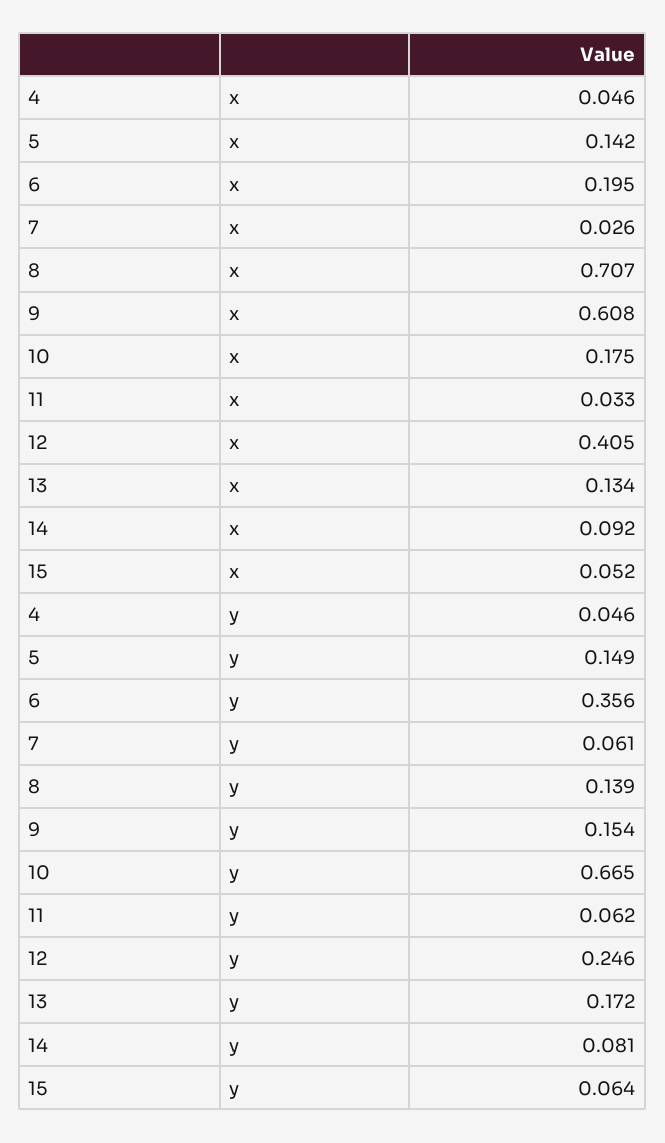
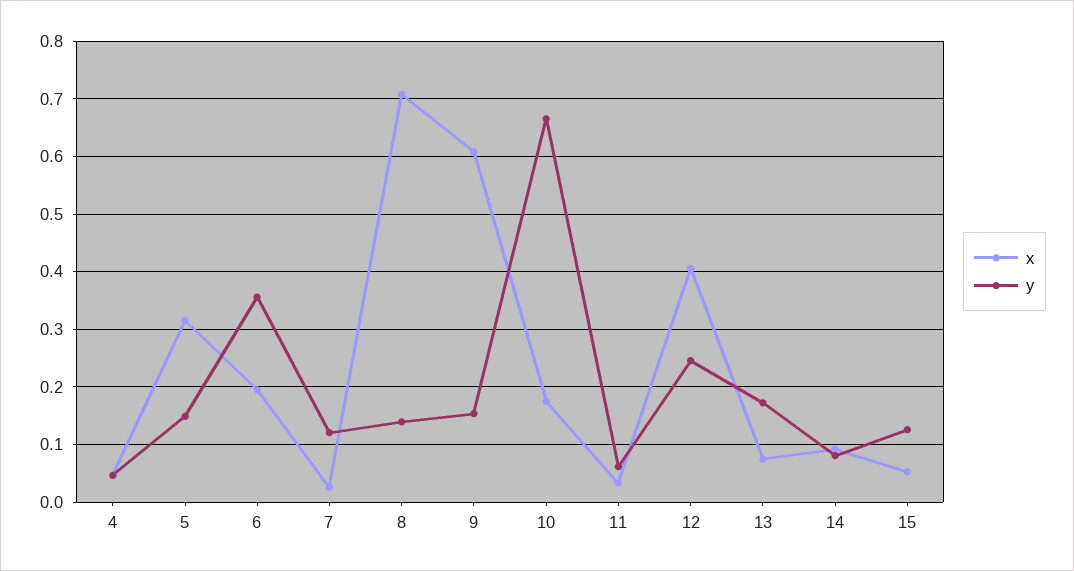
x, 5: 0.142 -> 0.32
x, 13: 0.134 -> 0.08
y, 7: 0.061 -> 0.12
y, 15: 0.064 -> 0.12

